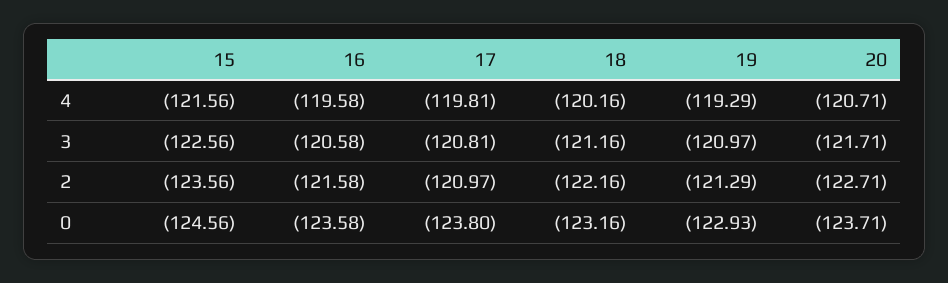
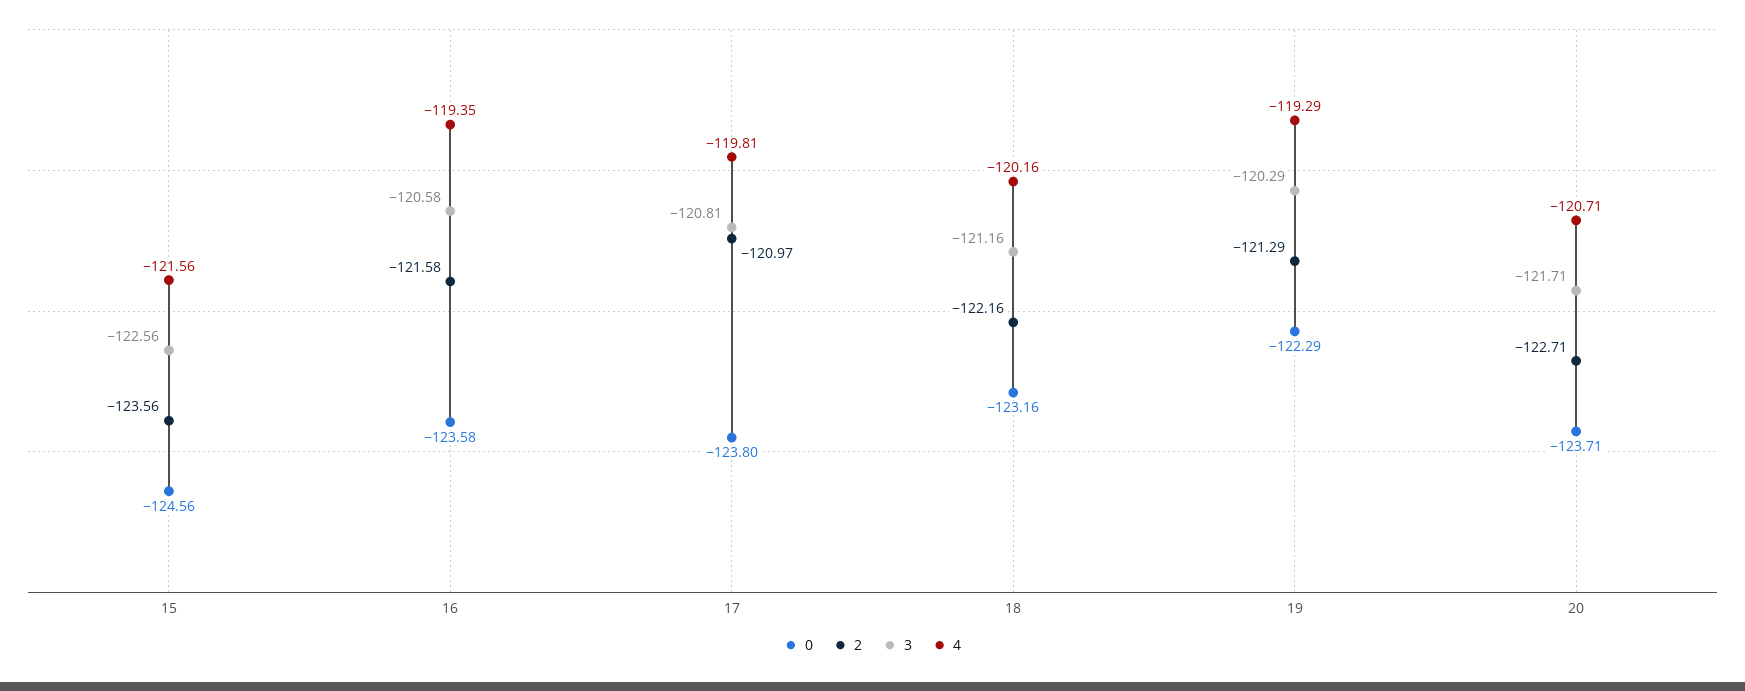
4, 16: -119.58 -> -119.35
3, 19: -120.97 -> -120.29
0, 19: -122.93 -> -122.29

